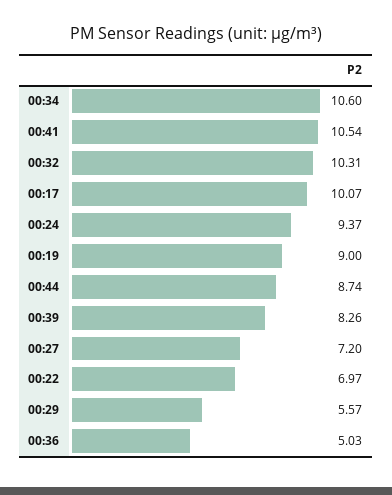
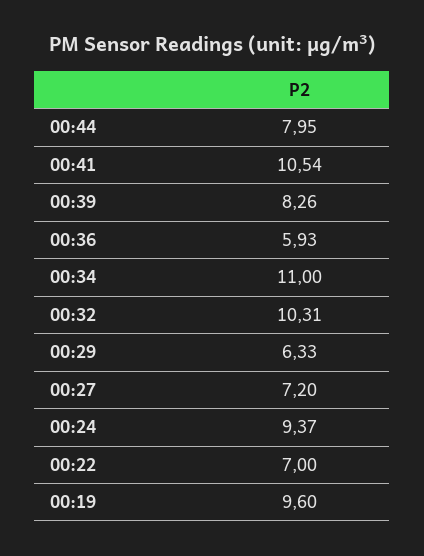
00:34: 10.6 -> 11
00:17: 10.07 -> none
00:19: 9 -> 9.6
00:44: 8.74 -> 7.95
00:22: 6.97 -> 7
00:29: 5.57 -> 6.33
00:36: 5.03 -> 5.93

